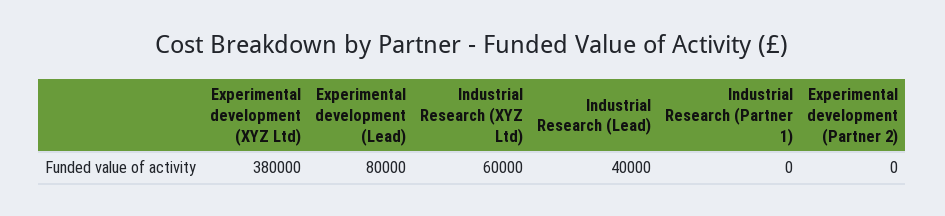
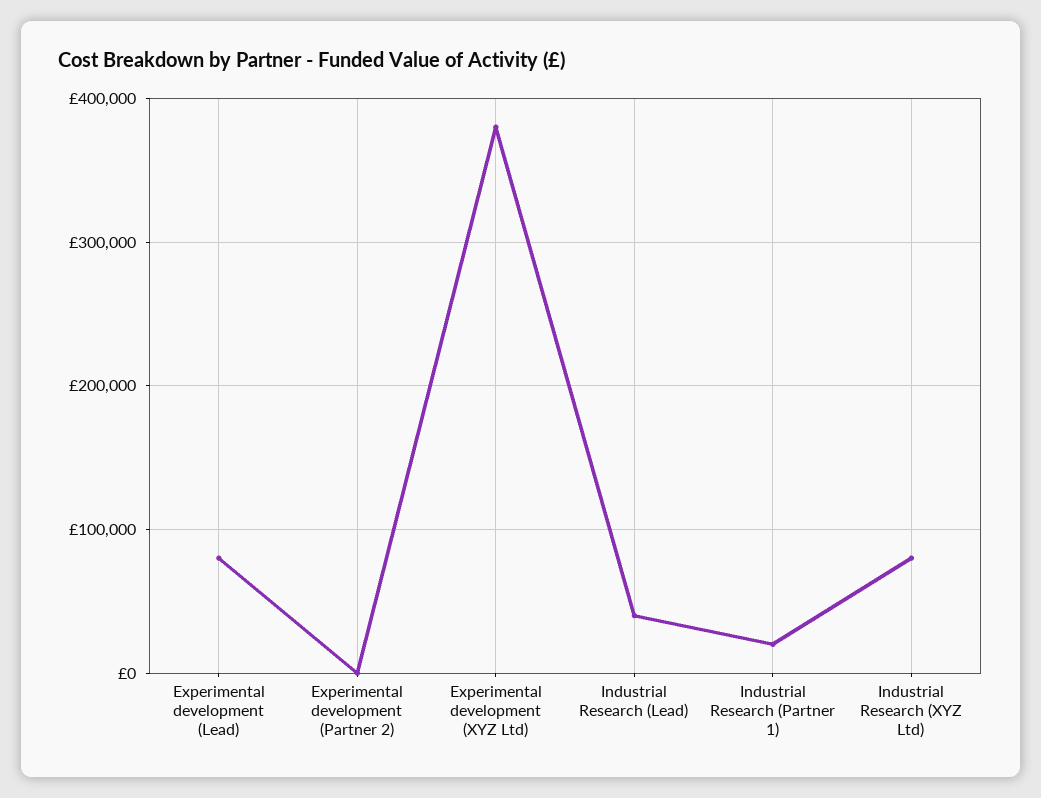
Industrial Research (XYZ Ltd): 60000 -> 80000
Industrial Research (Partner 1): 0 -> 20000

